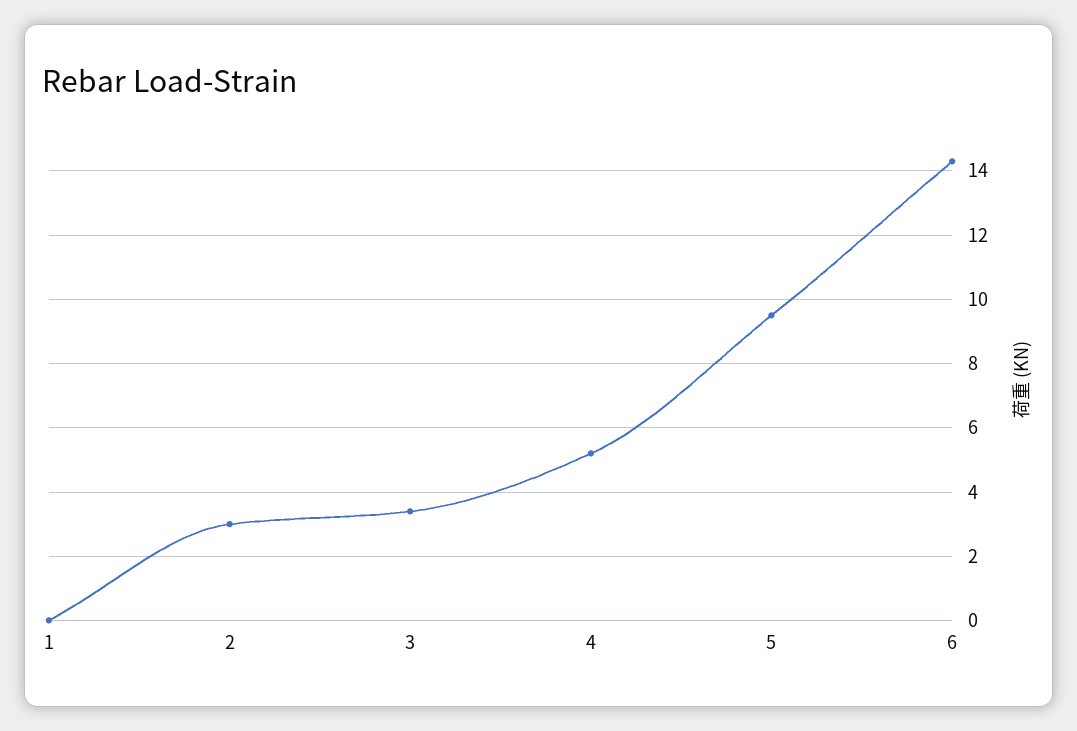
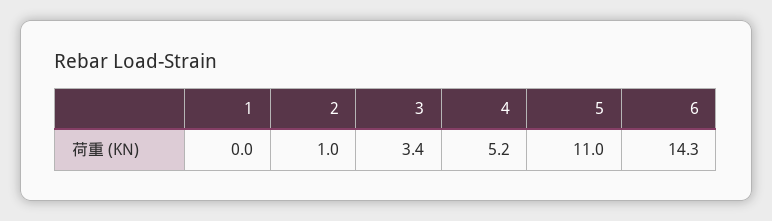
2: 3 -> 1
5: 9.5 -> 11

